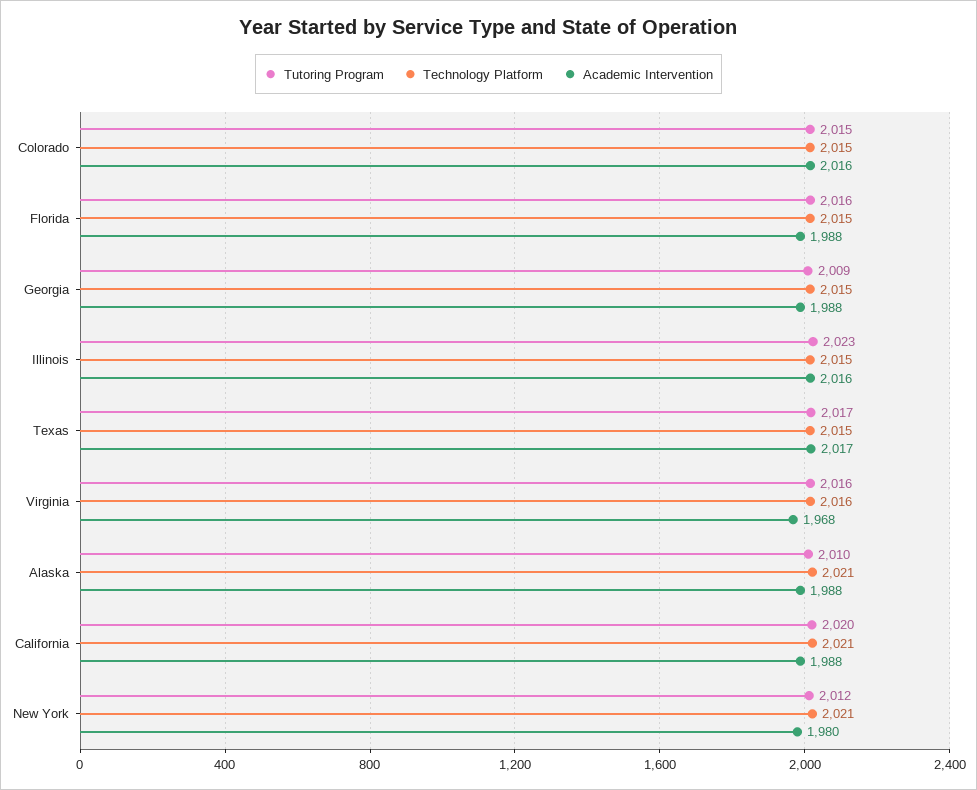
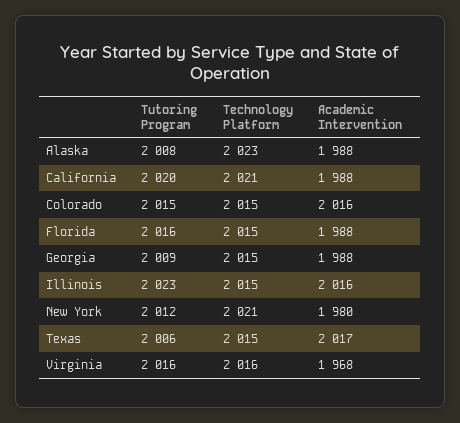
Tutoring Program, Texas: 2017 -> 2006
Tutoring Program, Alaska: 2010 -> 2008
Technology Platform, Alaska: 2021 -> 2023

